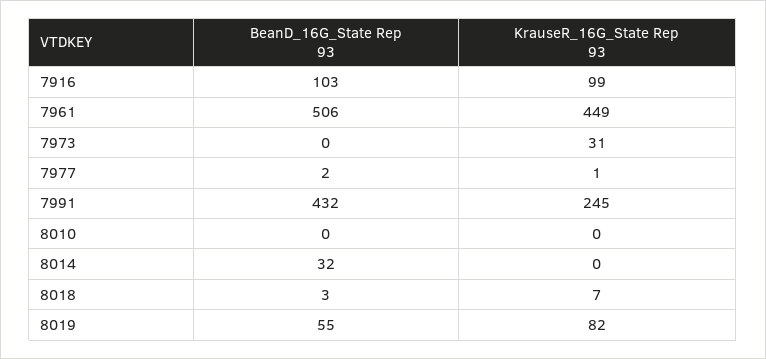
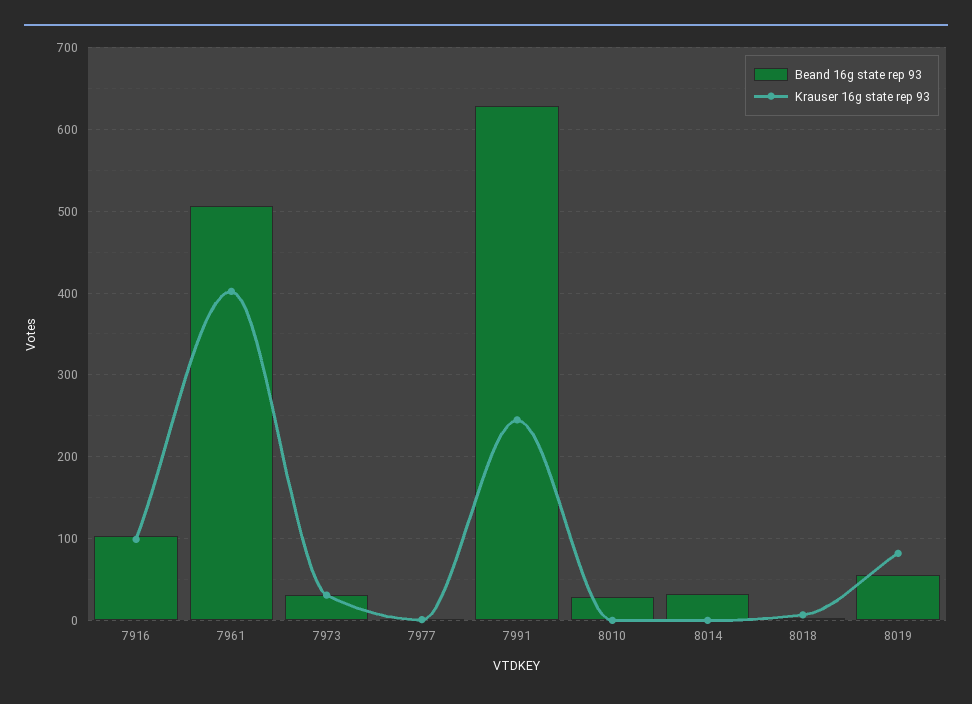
KrauseR_16G_State Rep 93, 7961: 449 -> 400
BeanD_16G_State Rep 93, 7973: 0 -> 30
BeanD_16G_State Rep 93, 7991: 432 -> 630
BeanD_16G_State Rep 93, 8010: 0 -> 30

